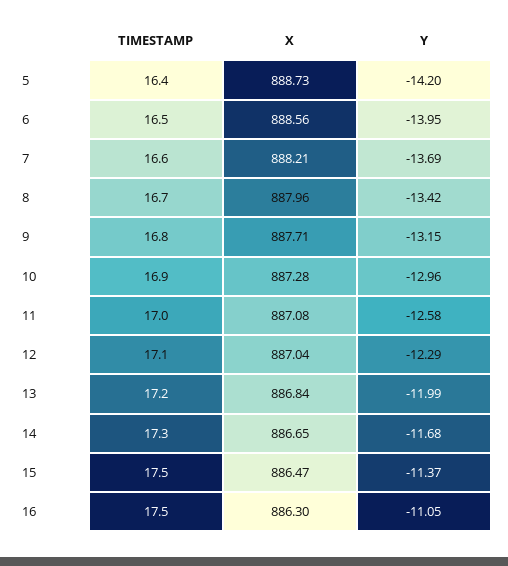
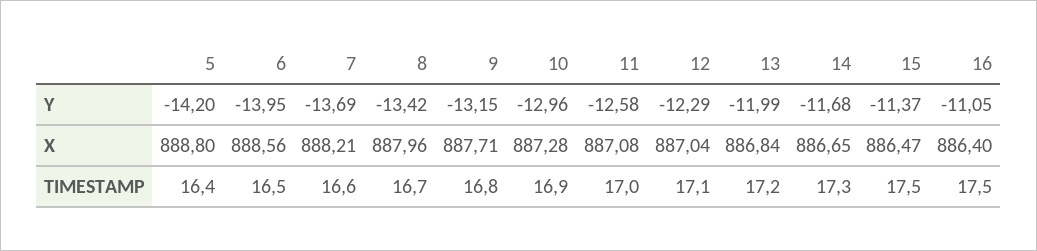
X, 5: 888.73 -> 888.8
X, 16: 886.3 -> 886.4

